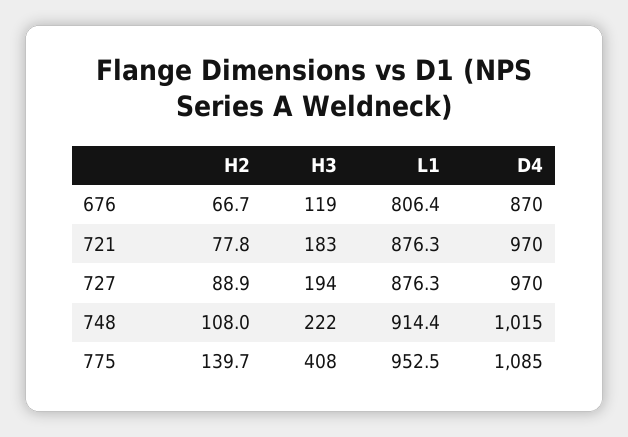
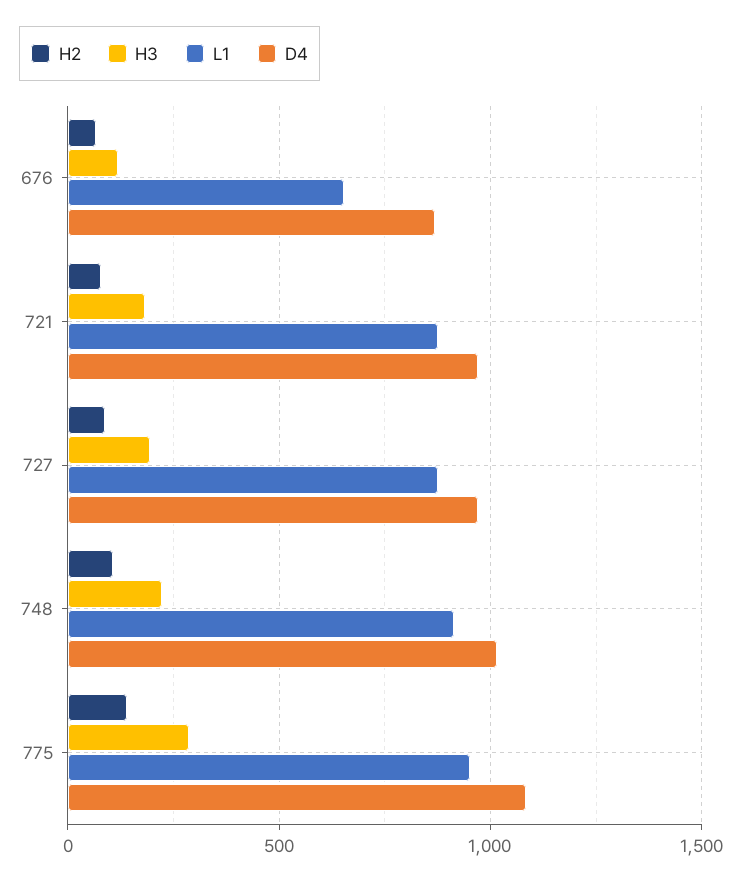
L1, 676: 806.4 -> 650
H3, 775: 408 -> 300

